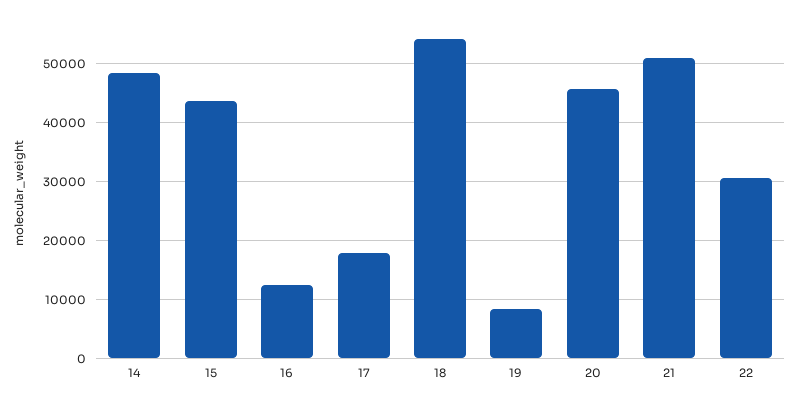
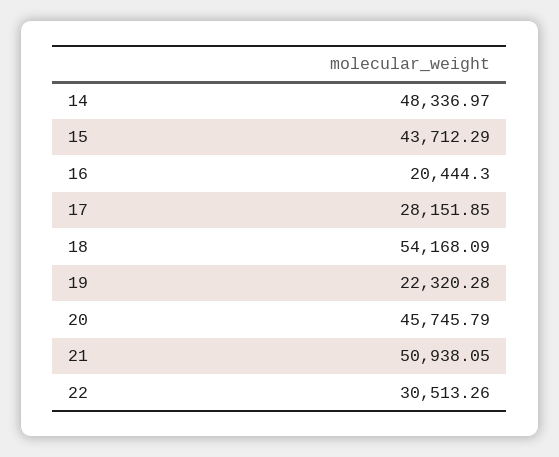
16: 12000 -> 20444.3
17: 18000 -> 28151.85
19: 8000 -> 22320.28

